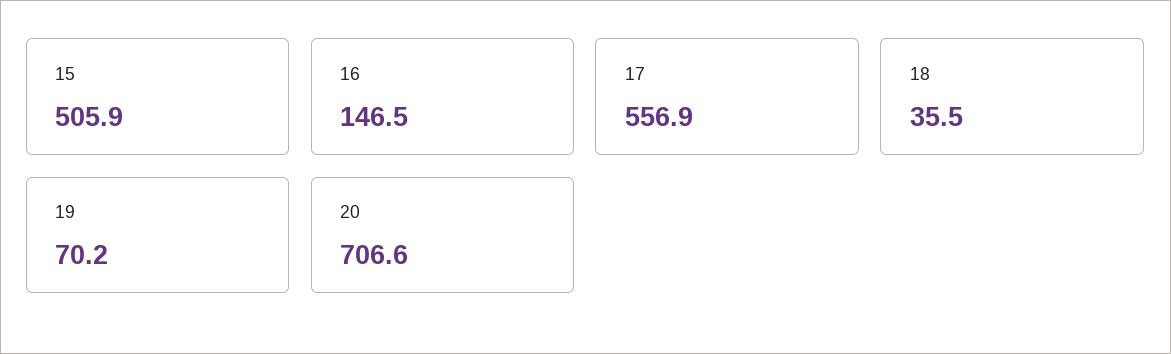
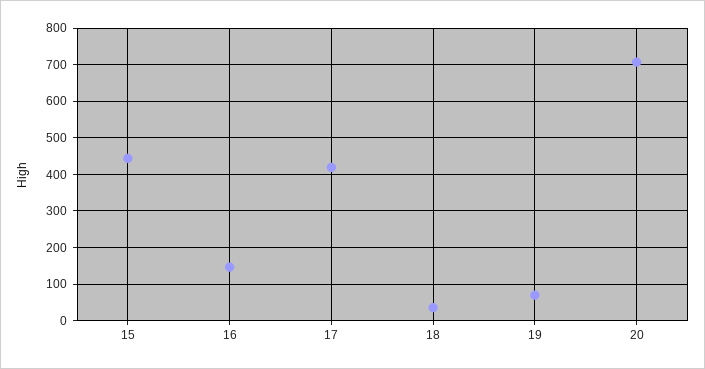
15: 505.9 -> 440
17: 556.9 -> 420

